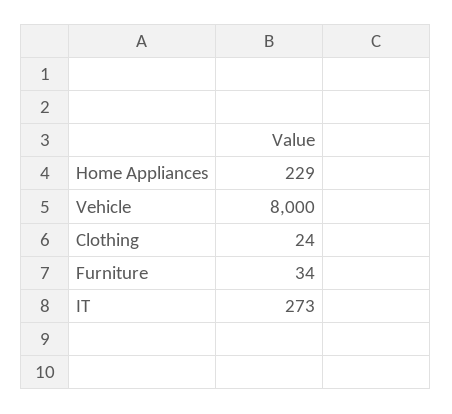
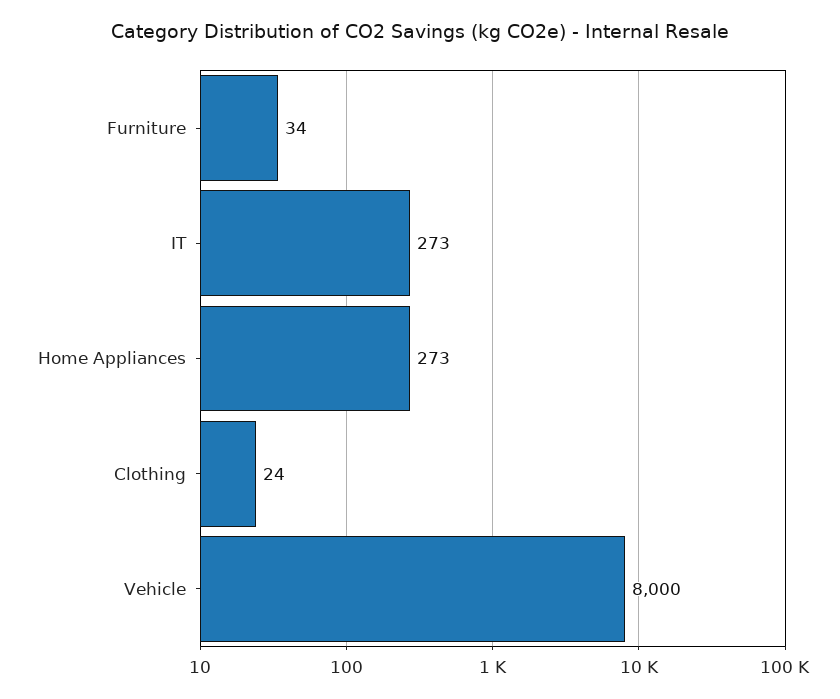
Home Appliances: 229 -> 273

